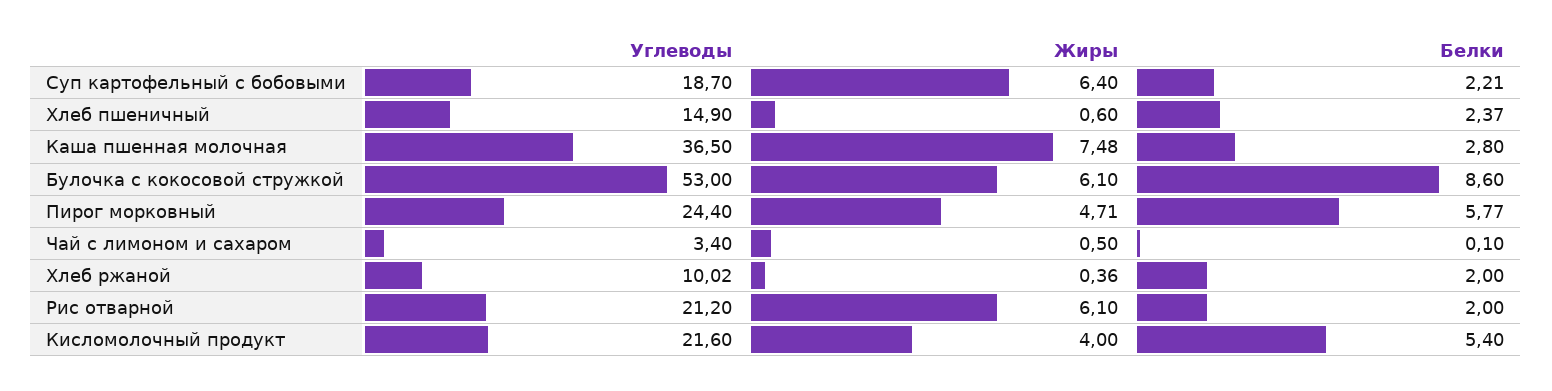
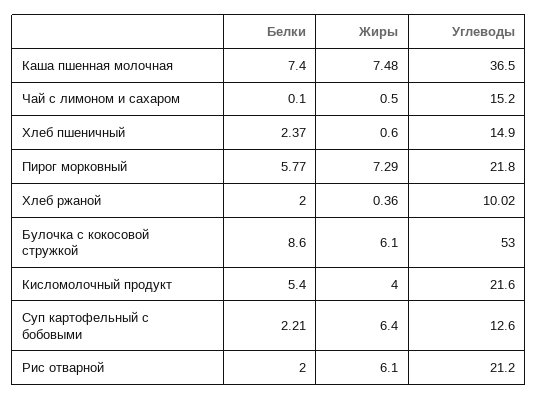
Углеводы, Суп картофельный с бобовыми: 18.7 -> 12.6
Белки, Каша пшенная молочная: 2.8 -> 7.4
Углеводы, Пирог морковный: 24.4 -> 21.8
Жиры, Пирог морковный: 4.71 -> 7.29
Углеводы, Чай с лимоном и сахаром: 3.4 -> 15.2

